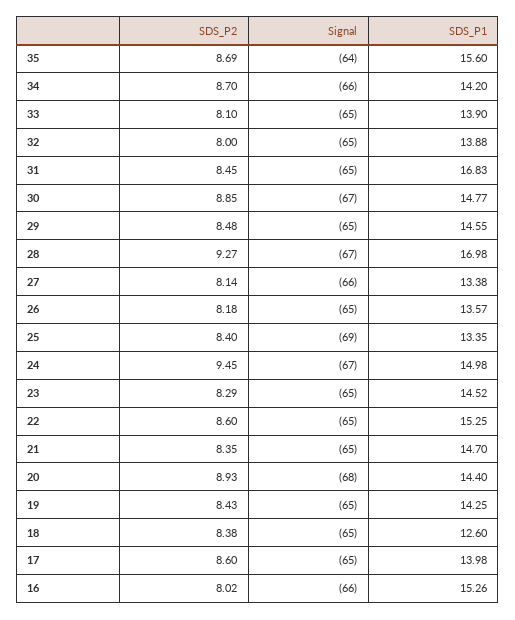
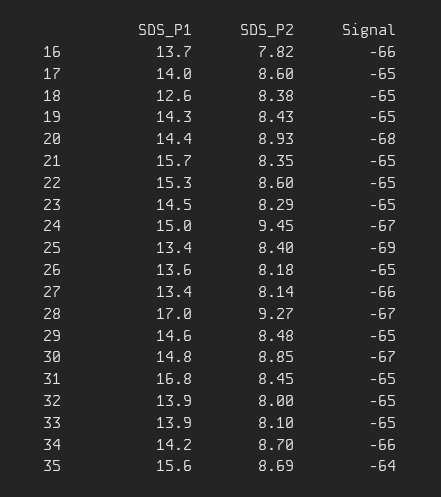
SDS_P1, 21: 14.7 -> 15.7
SDS_P2, 16: 8.02 -> 7.82
SDS_P1, 16: 15.26 -> 13.7

